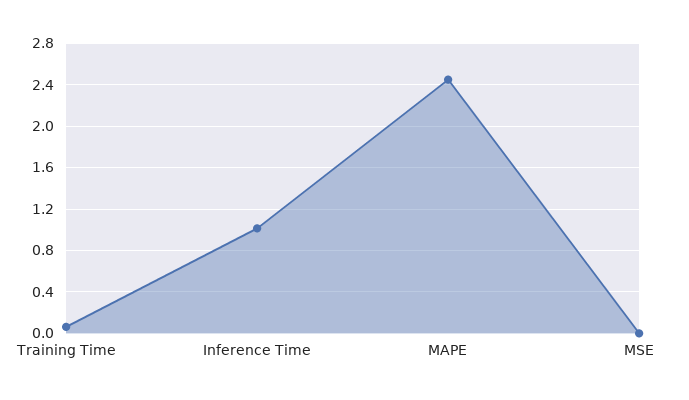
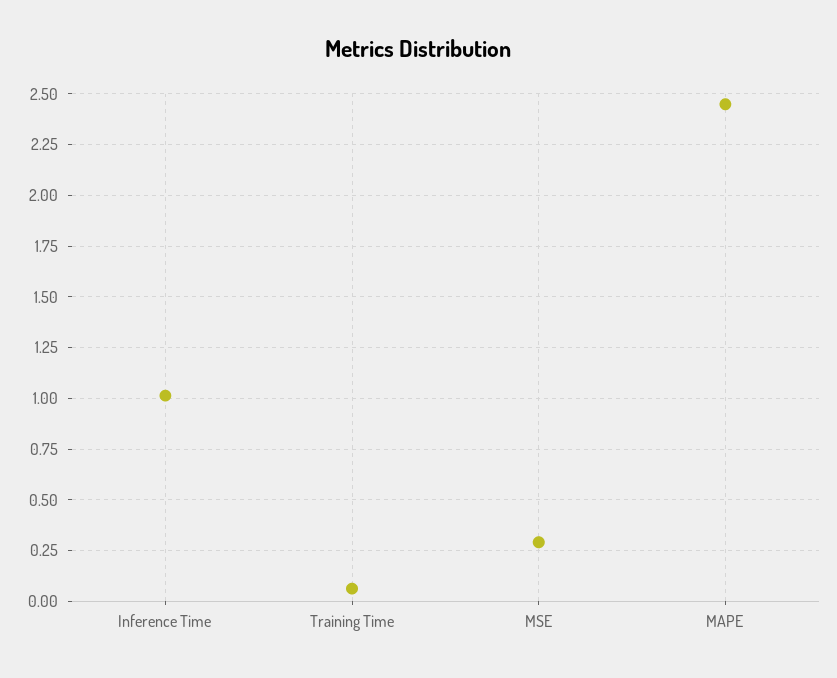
MSE: 0 -> 0.3

